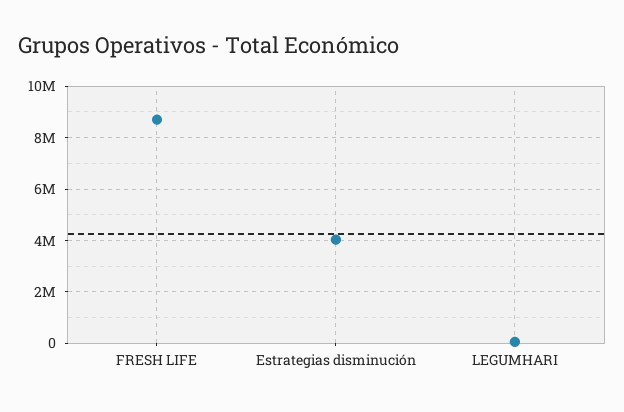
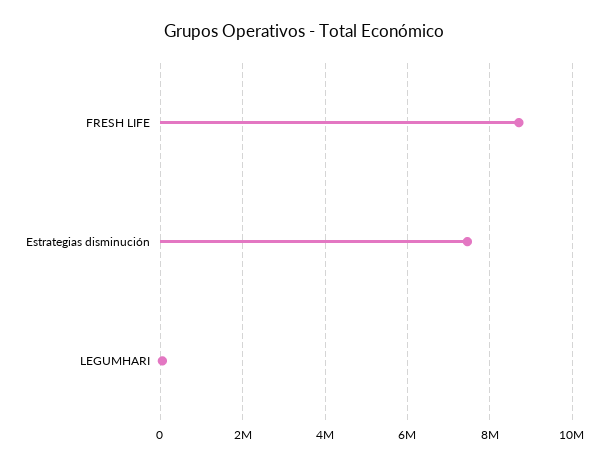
Estrategias disminución: 4000000 -> 7400000

